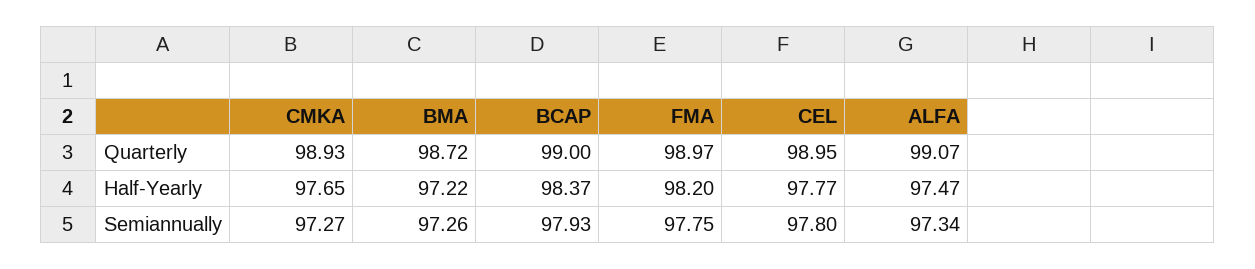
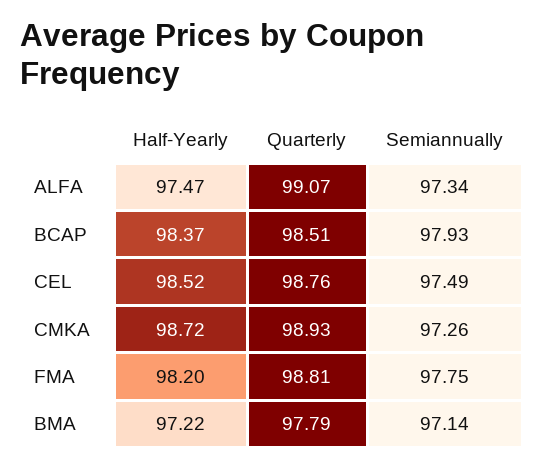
BMA, Quarterly: 98.72 -> 97.79
BCAP, Quarterly: 99 -> 98.51
FMA, Quarterly: 98.97 -> 98.81
CEL, Quarterly: 98.95 -> 98.76
CMKA, Half-Yearly: 97.65 -> 98.72
CEL, Half-Yearly: 97.77 -> 98.52
CMKA, Semiannually: 97.27 -> 97.26
BMA, Semiannually: 97.26 -> 97.14
CEL, Semiannually: 97.8 -> 97.49

